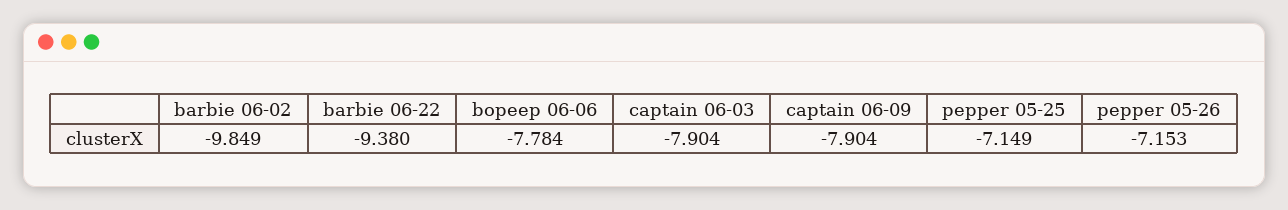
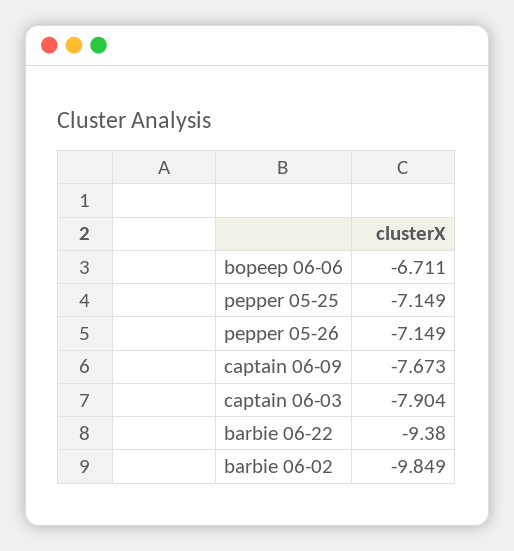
bopeep 06-06: -7.784 -> -6.711
captain 06-09: -7.904 -> -7.673
pepper 05-26: -7.153 -> -7.149

